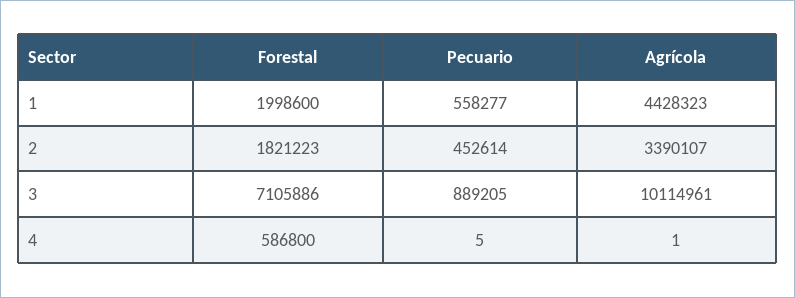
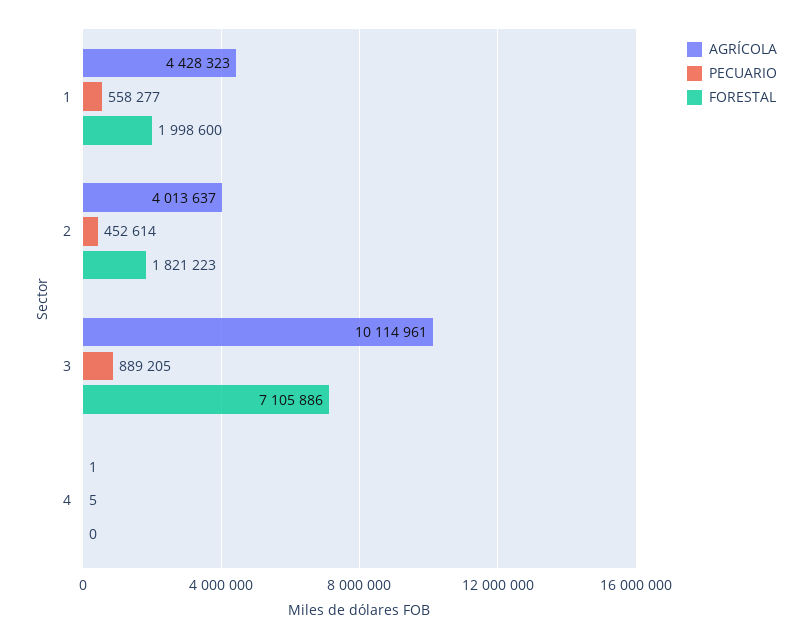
Agrícola, 2: 3390107 -> 4013637
Forestal, 4: 586800 -> 0

